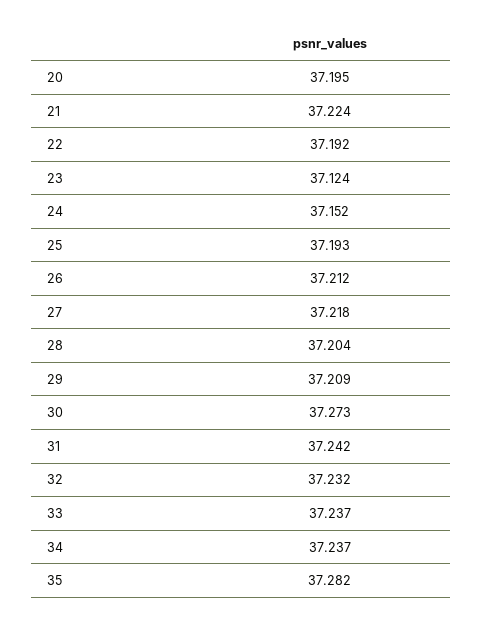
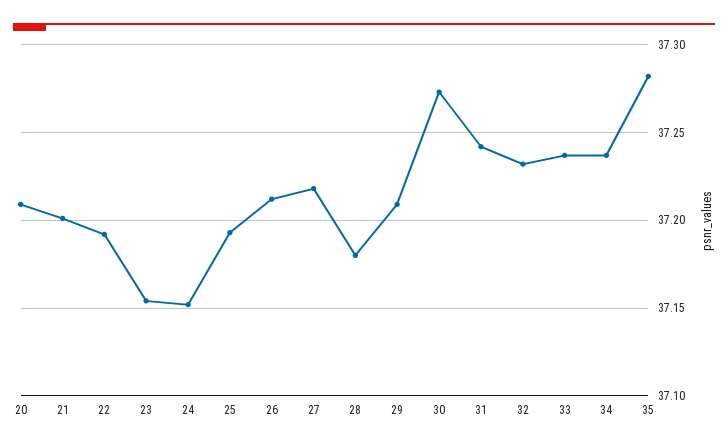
20: 37.195 -> 37.21
21: 37.224 -> 37.2
23: 37.124 -> 37.155
28: 37.204 -> 37.18

